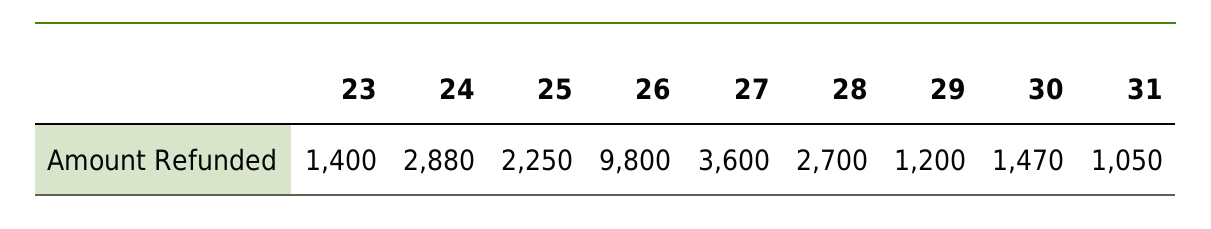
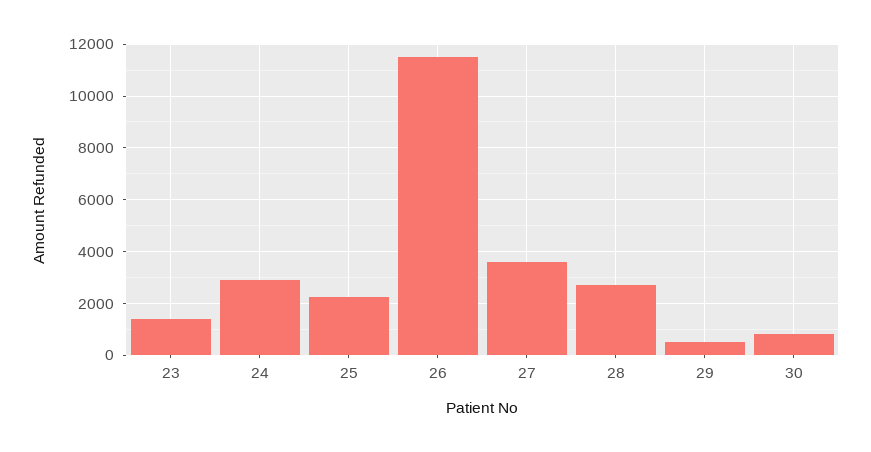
26: 9800 -> 11500
29: 1200 -> 500
30: 1470 -> 750
31: 1050 -> none

